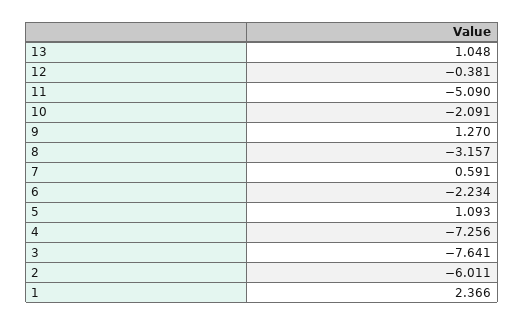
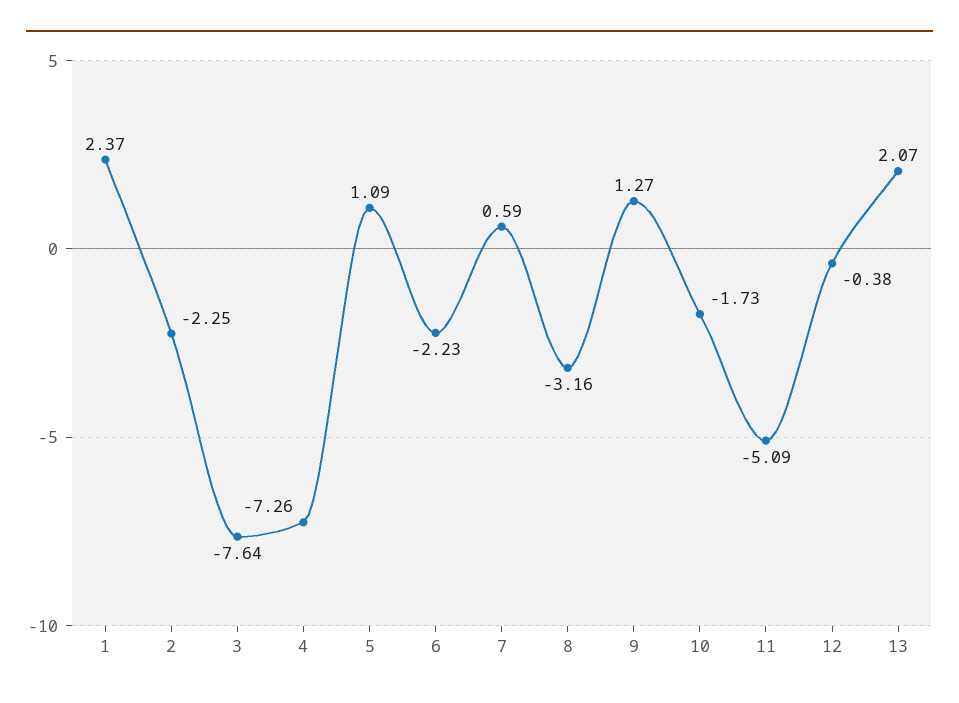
13: 1.048 -> 2.07
10: -2.091 -> -1.73
2: -6.011 -> -2.25

